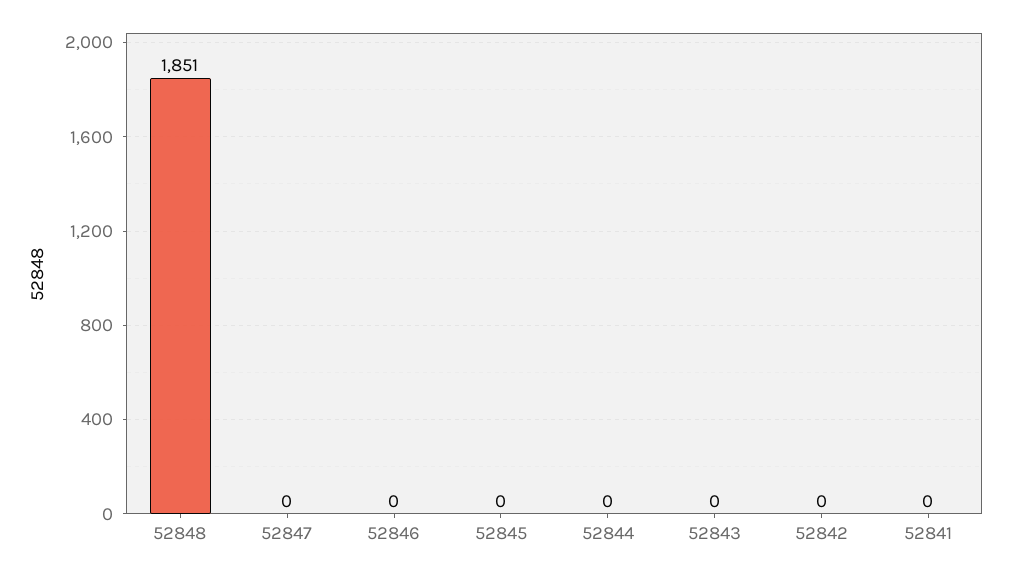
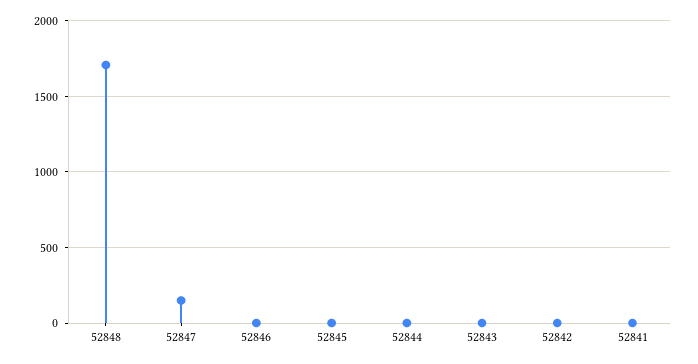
52848: 1851 -> 1700
52847: 0 -> 150

